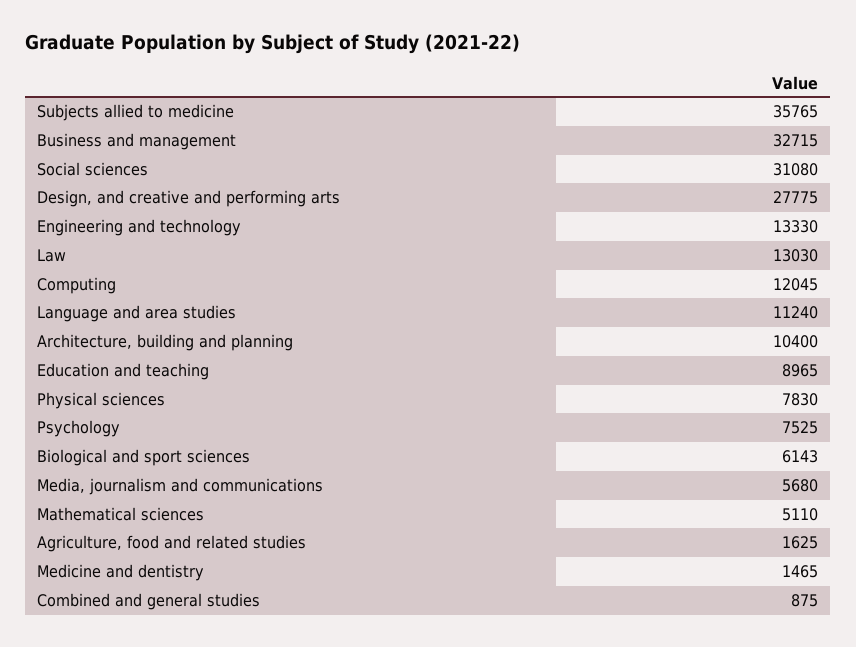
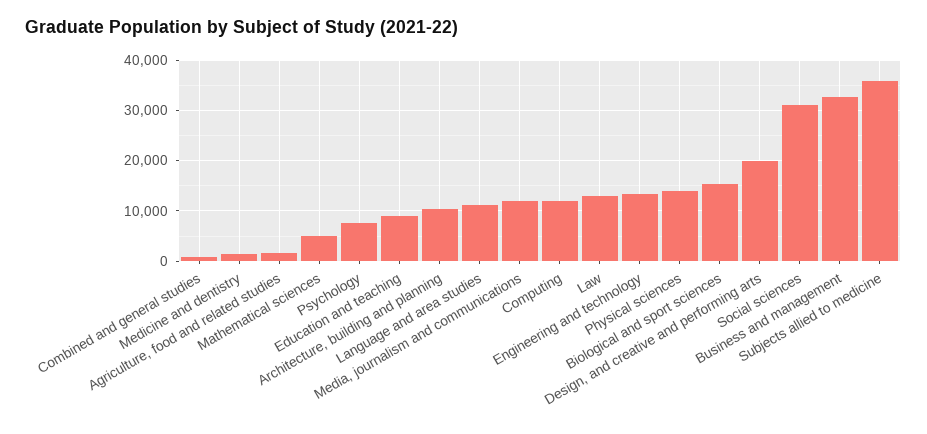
Design, and creative and performing arts: 27775 -> 20000
Physical sciences: 7830 -> 14000
Biological and sport sciences: 6143 -> 16000
Media, journalism and communications: 5680 -> 12000

